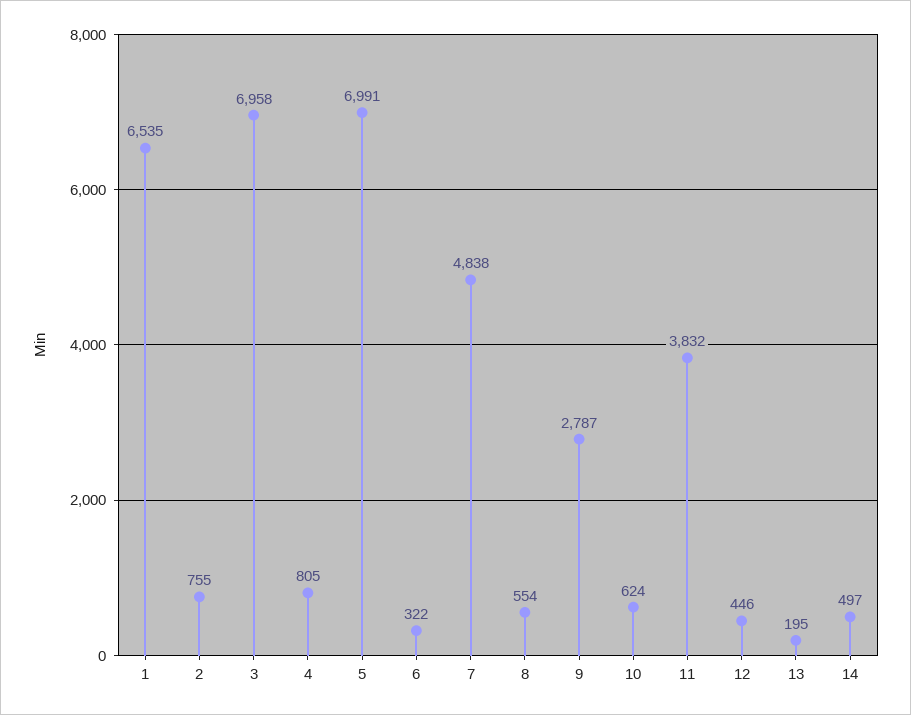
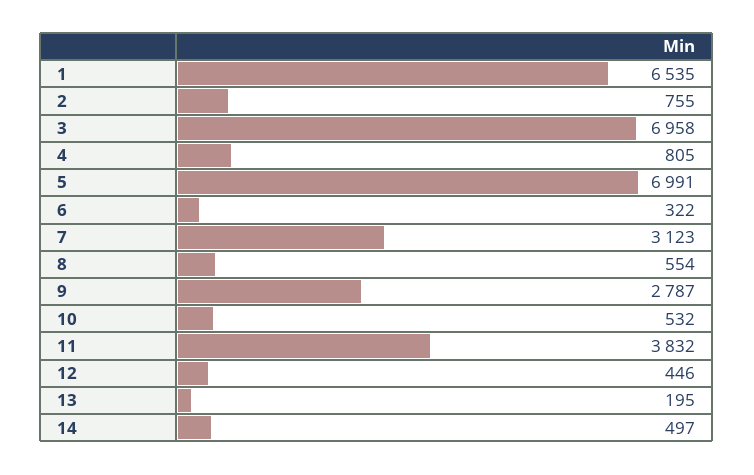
7: 4838 -> 3123
10: 624 -> 532

